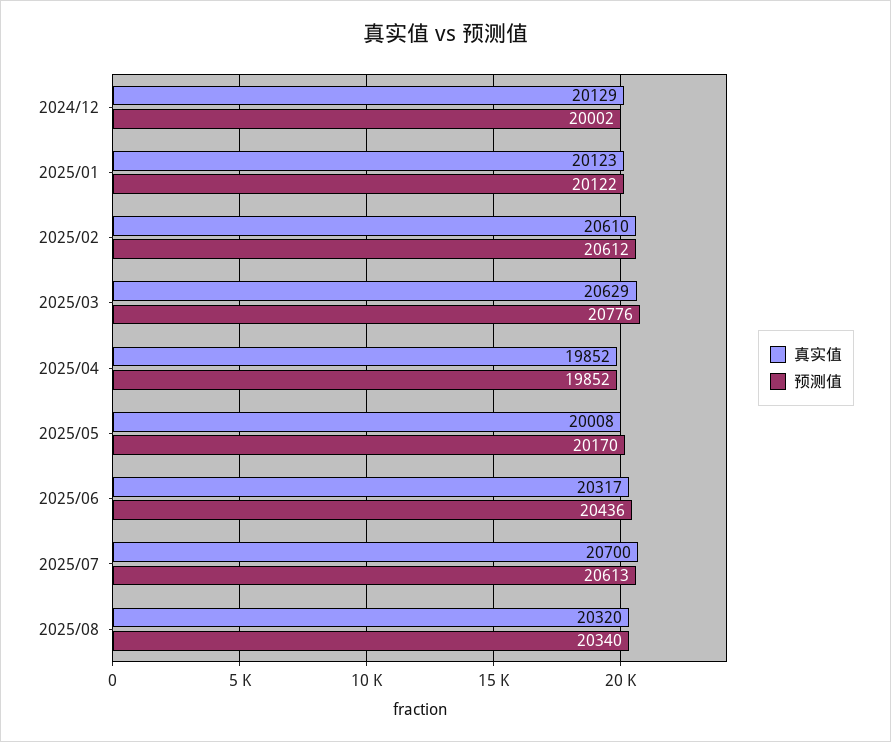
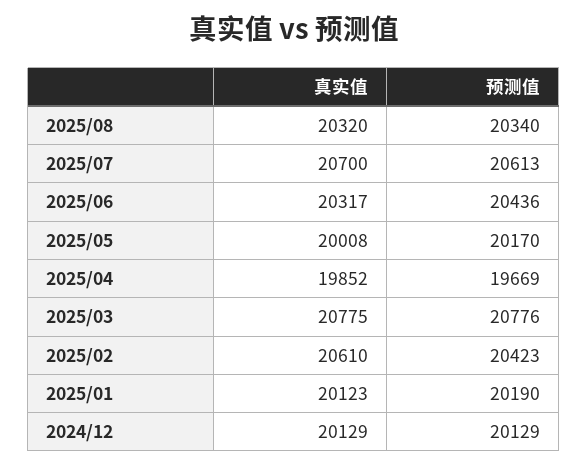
预测值, 2024/12: 20002 -> 20129
预测值, 2025/01: 20122 -> 20190
预测值, 2025/02: 20612 -> 20423
真实值, 2025/03: 20629 -> 20775
预测值, 2025/04: 19852 -> 19669

